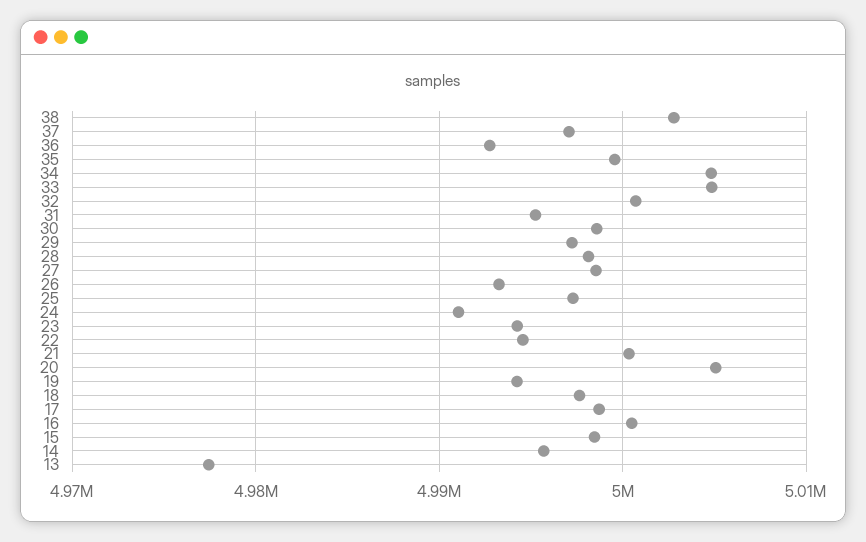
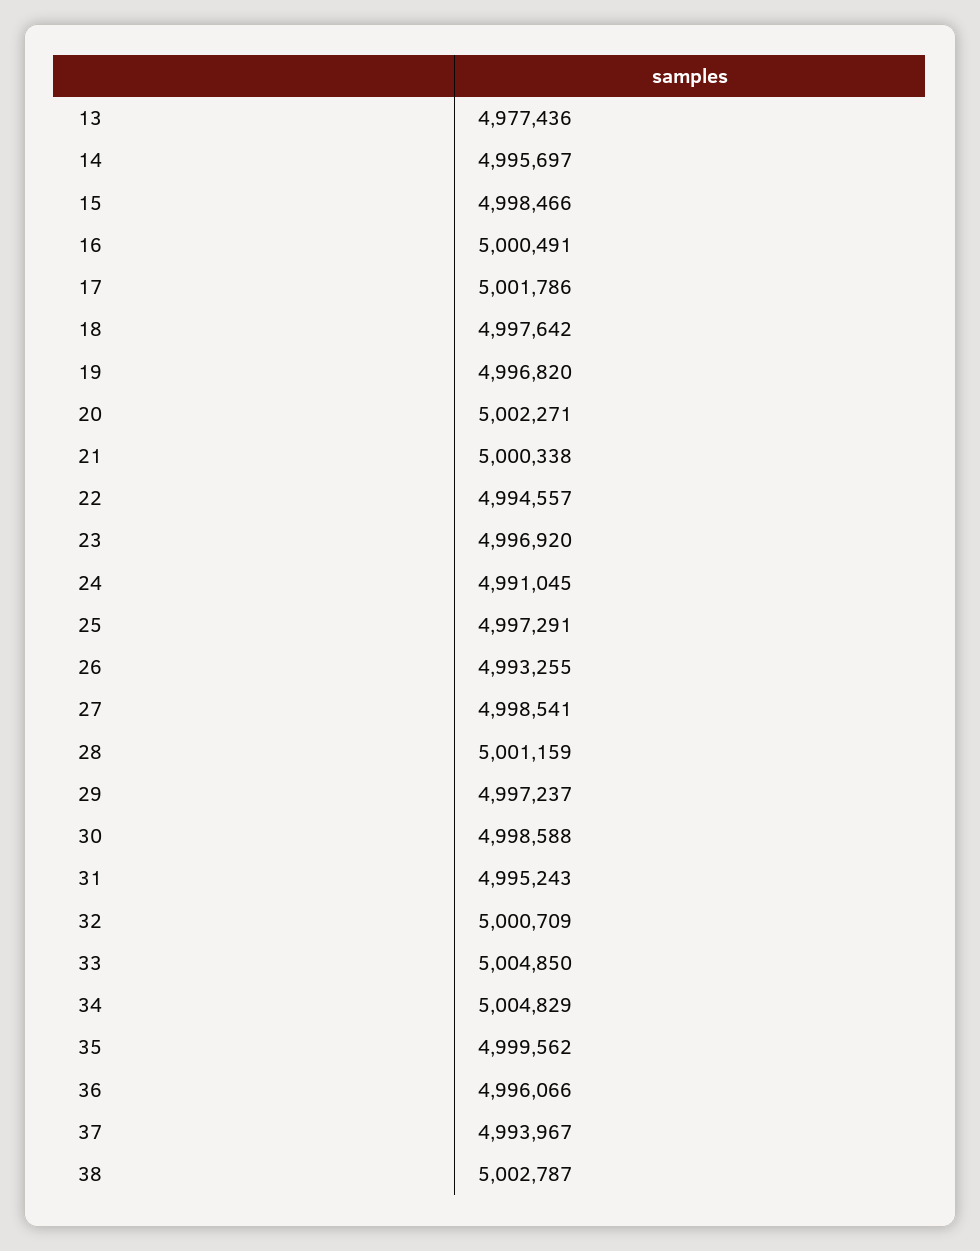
37: 4997000 -> 4993967
36: 4993000 -> 4996066
28: 4998000 -> 5001159
23: 4994000 -> 4996920
20: 5005000 -> 5002271
19: 4994000 -> 4996820
17: 4999000 -> 5001786

